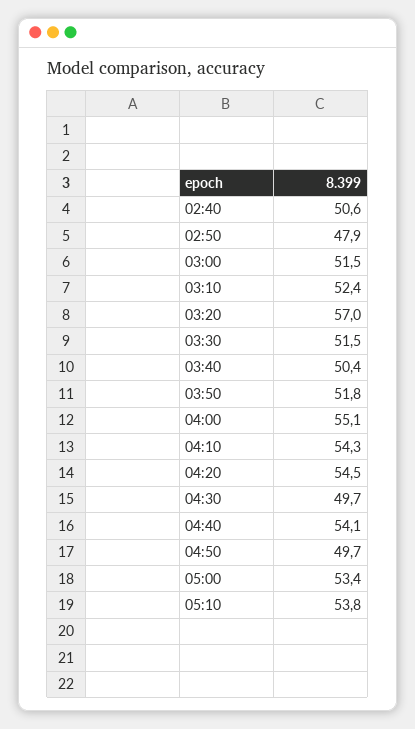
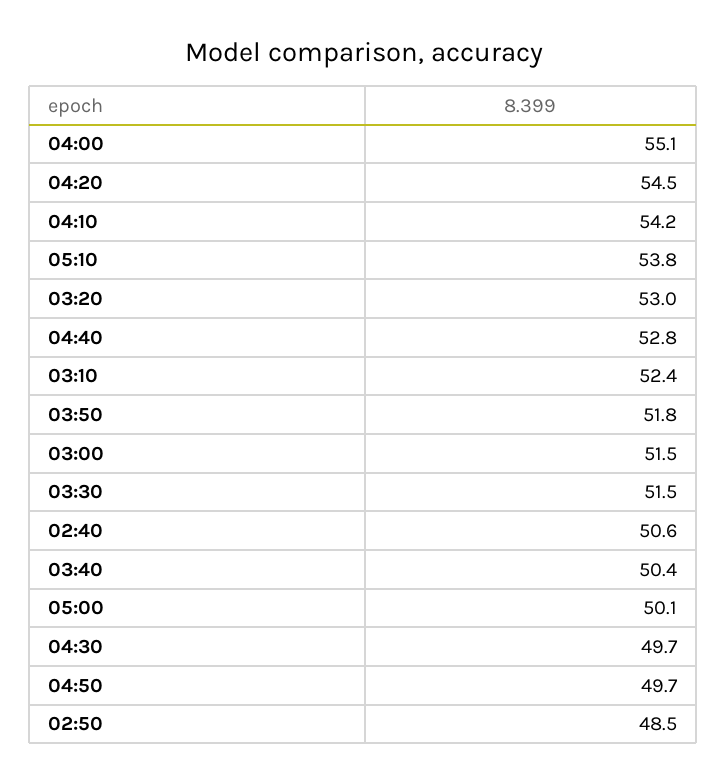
02:50: 47.9 -> 48.5
03:20: 57 -> 53
04:10: 54.3 -> 54.2
04:40: 54.1 -> 52.8
05:00: 53.4 -> 50.1

